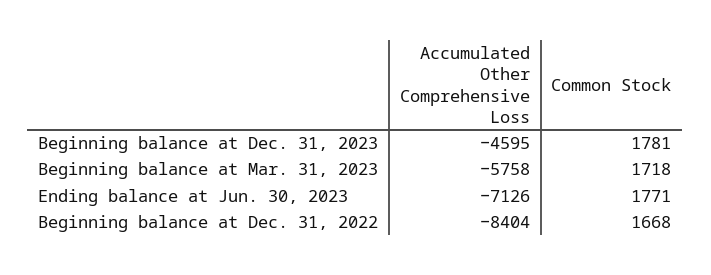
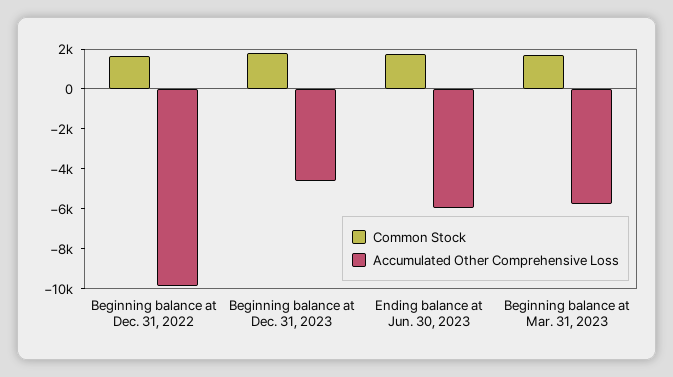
Accumulated Other Comprehensive Loss, Ending balance at Jun. 30, 2023: -7126 -> -6000
Accumulated Other Comprehensive Loss, Beginning balance at Dec. 31, 2022: -8404 -> -10000

